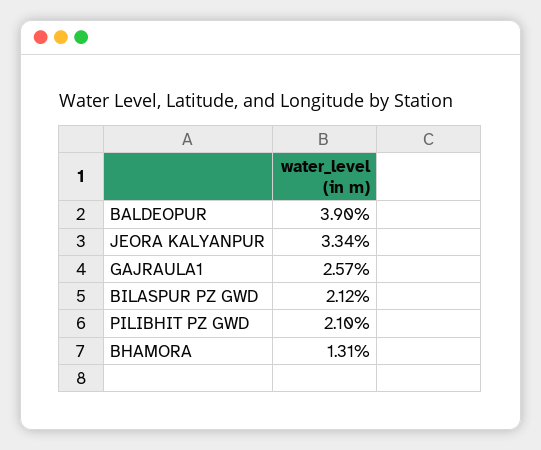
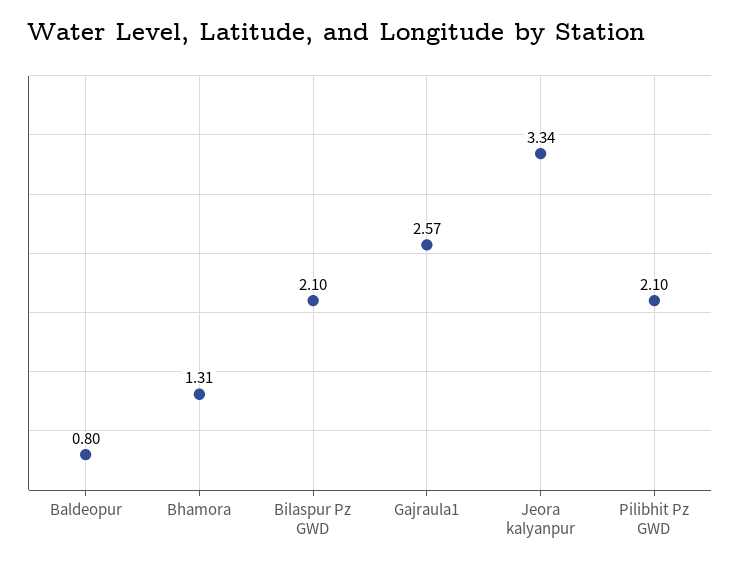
BALDEOPUR: 3.9 -> 0.8
BILASPUR PZ GWD: 2.12 -> 2.1

